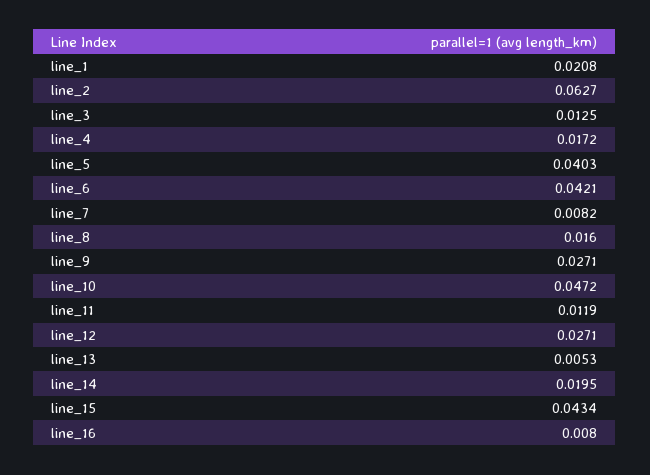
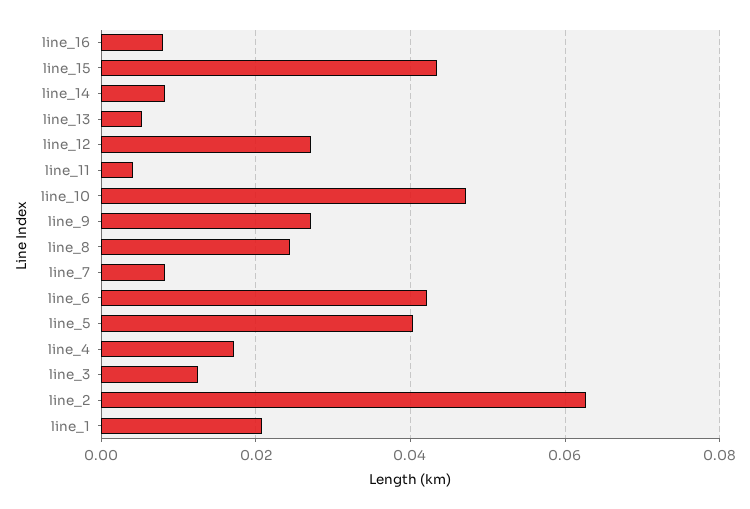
line_8: 0.016 -> 0.024
line_11: 0.0119 -> 0.004
line_14: 0.0195 -> 0.008

